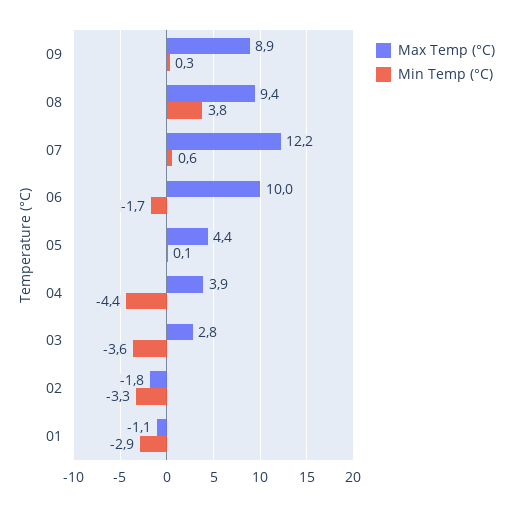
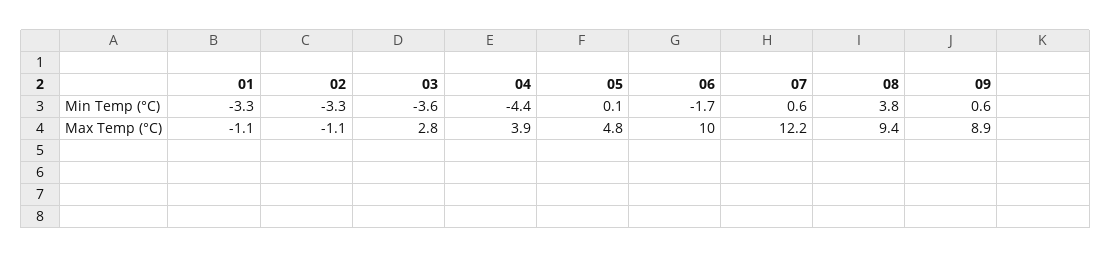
Min Temp (°C), 09: 0.3 -> 0.6
Max Temp (°C), 05: 4.4 -> 4.8
Max Temp (°C), 02: -1.8 -> -1.1
Min Temp (°C), 01: -2.9 -> -3.3

